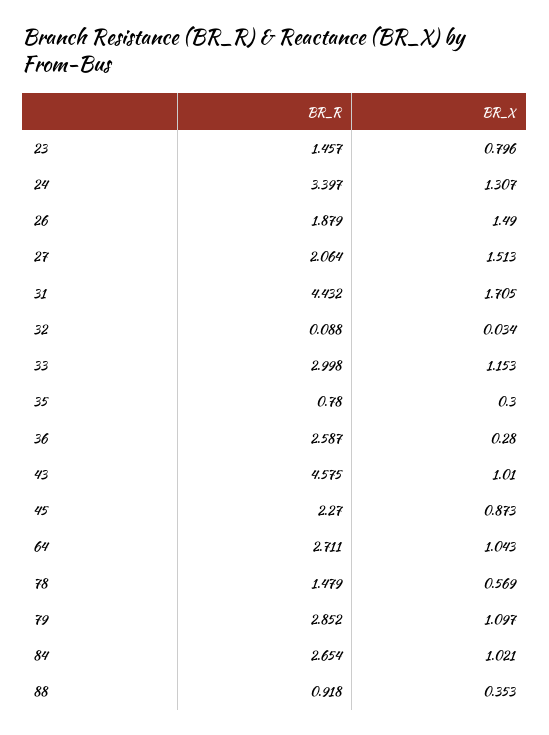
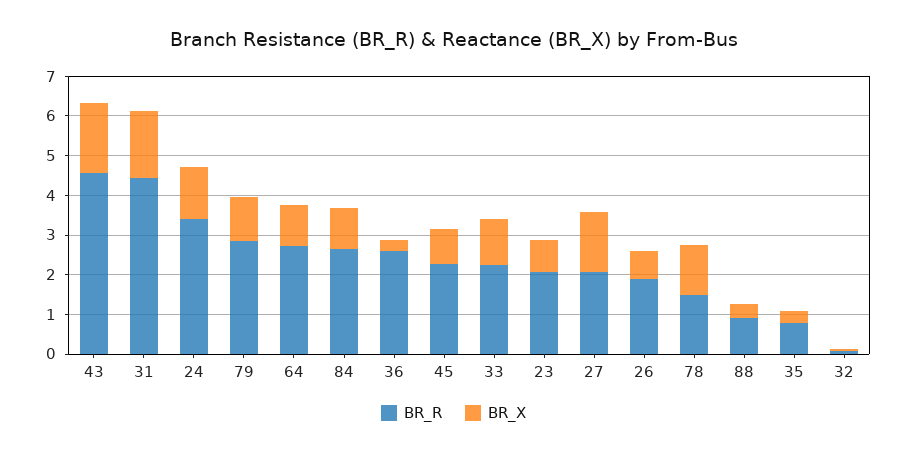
BR_R, 23: 1.457 -> 2
BR_X, 26: 1.49 -> 0.75
BR_R, 33: 2.998 -> 2.25
BR_X, 43: 1.01 -> 1.75
BR_X, 78: 0.569 -> 1.25

